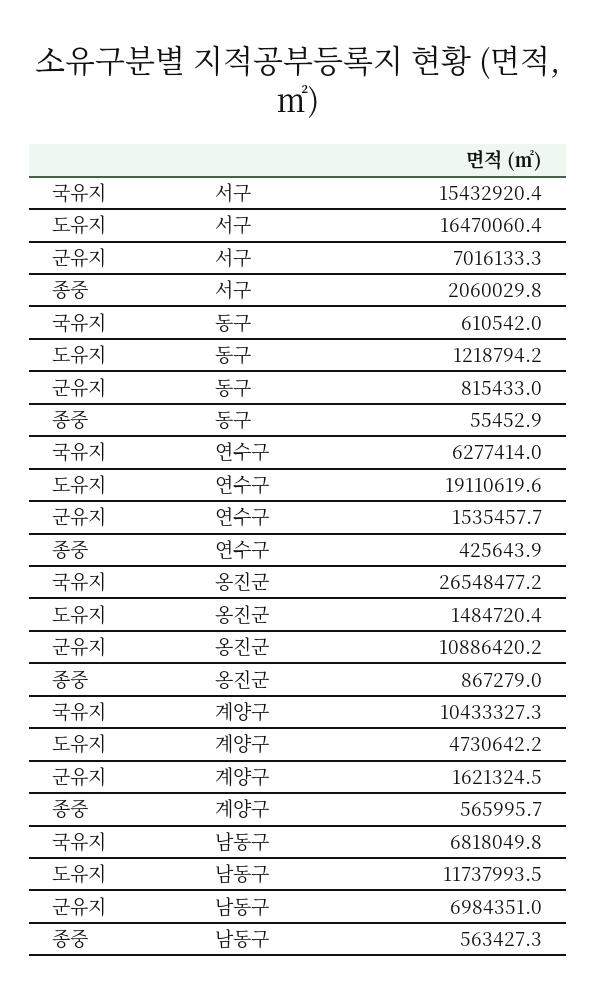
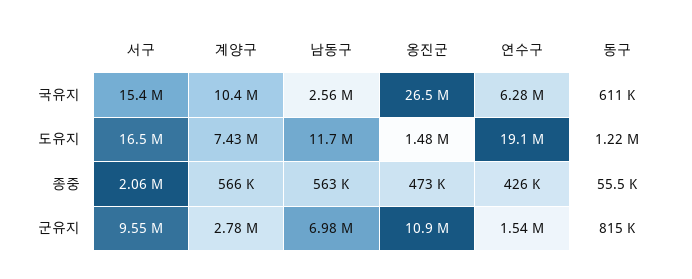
군유지, 서구: 7016133.3 -> 9550000
종중, 옹진군: 867279 -> 473000
도유지, 계양구: 4730642.2 -> 7430000
군유지, 계양구: 1621324.5 -> 2780000
국유지, 남동구: 6818049.8 -> 2560000

